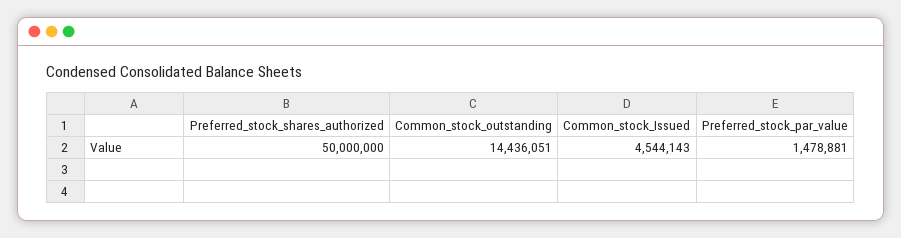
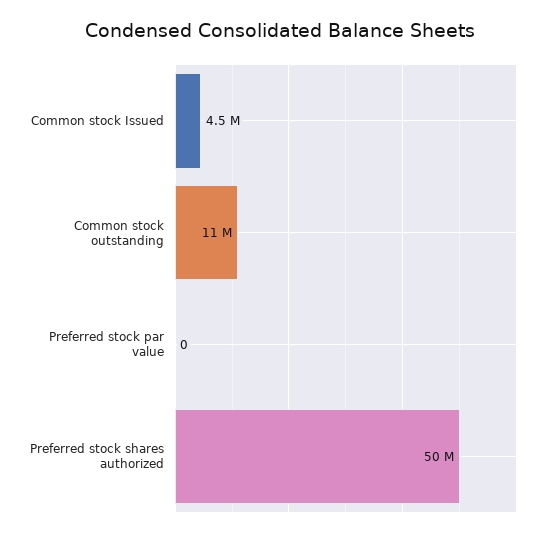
Common_stock_outstanding: 14436051 -> 11000000
Preferred_stock_par_value: 1478881 -> 0

